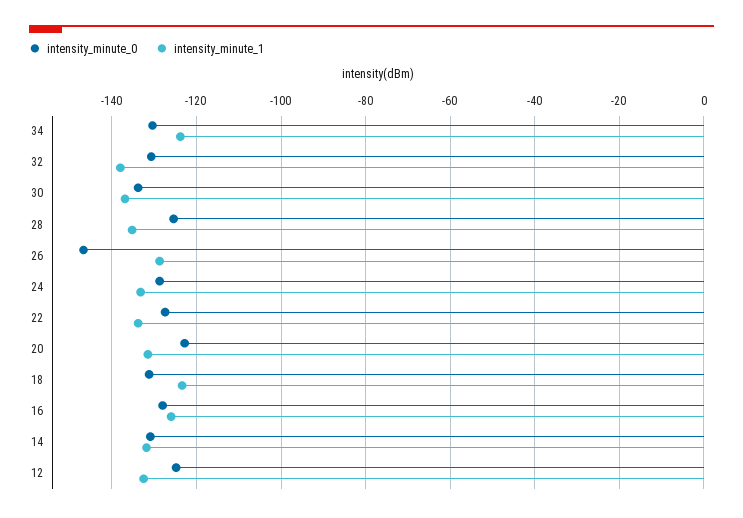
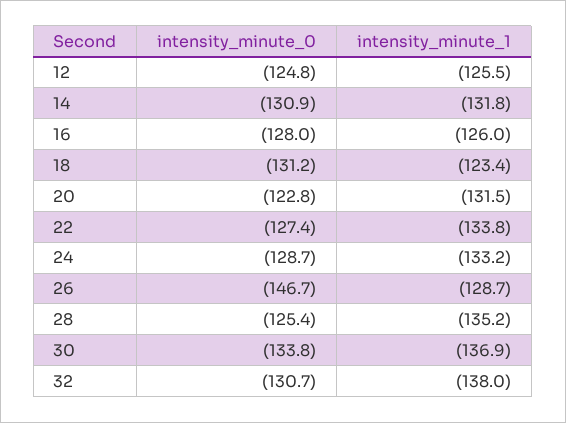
intensity_minute_0, 34: -130 -> none
intensity_minute_1, 34: -124 -> none
intensity_minute_1, 12: -132 -> -125.5

